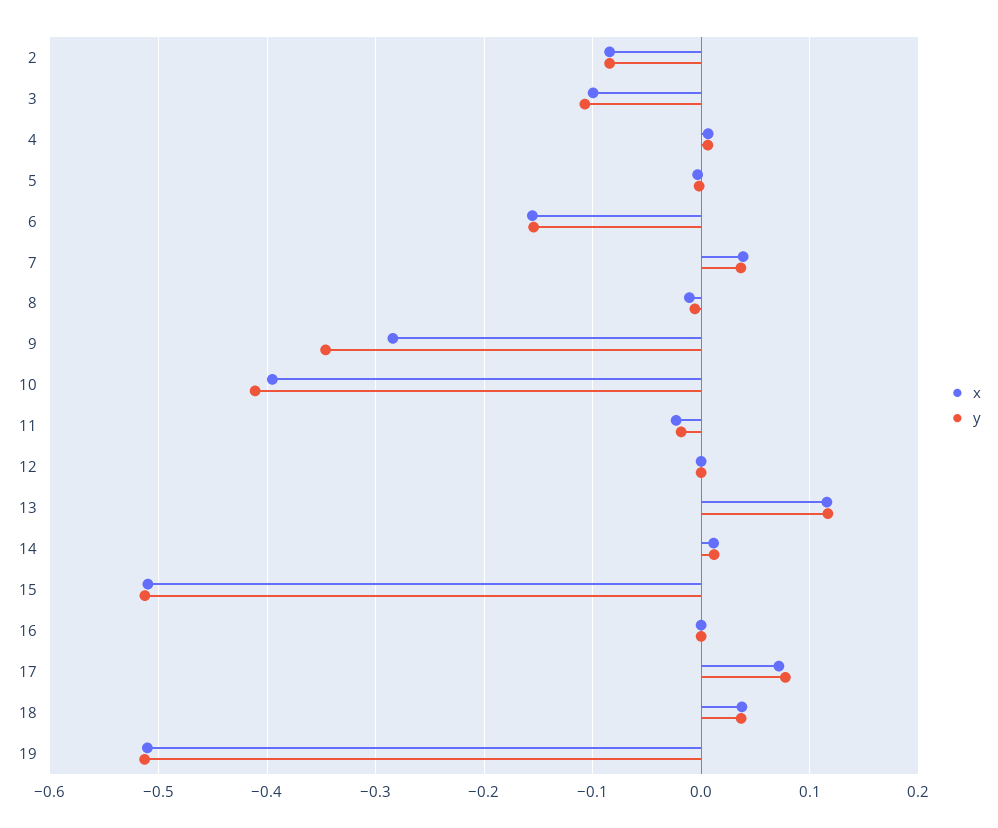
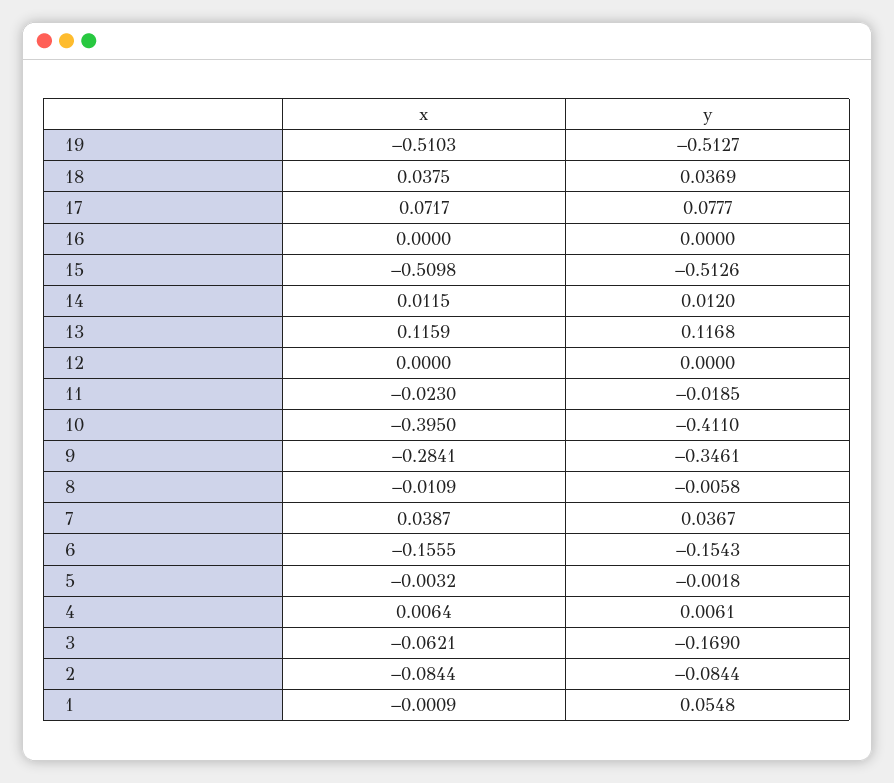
x, 3: -0.1 -> -0.0621
y, 3: -0.11 -> -0.169
x, 1: none -> -0.0009
y, 1: none -> 0.0548

